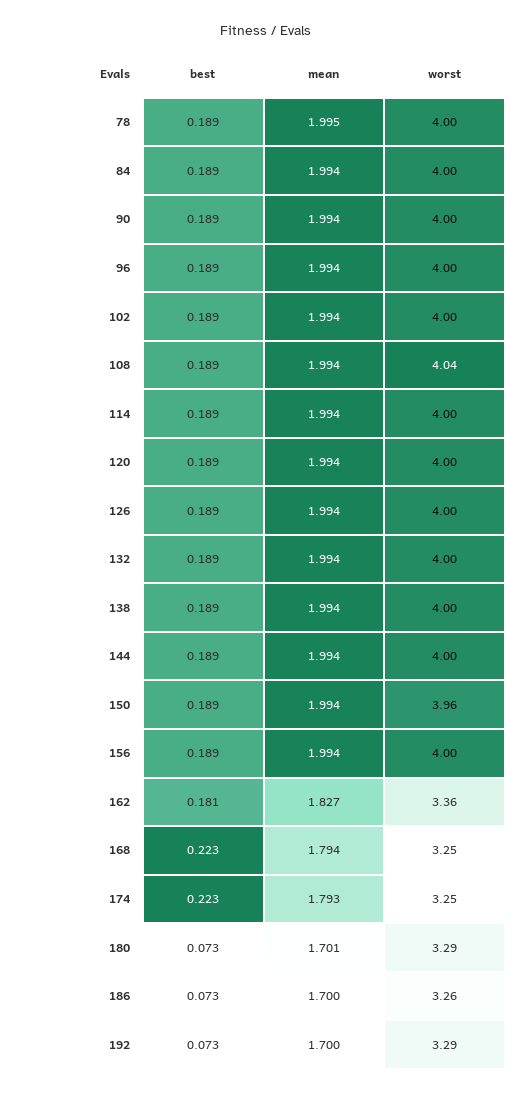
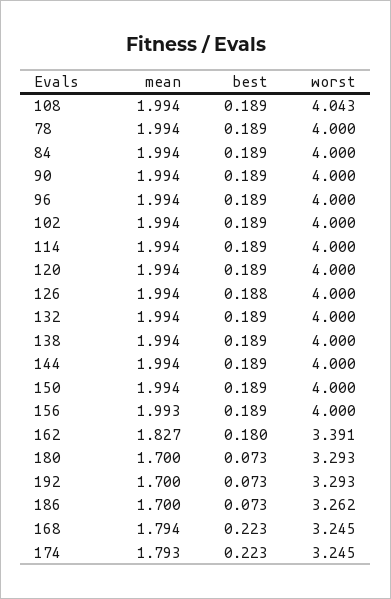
mean, 78: 1.995 -> 1.994
best, 126: 0.189 -> 0.188
worst, 150: 3.96 -> 4
mean, 156: 1.994 -> 1.993
best, 162: 0.181 -> 0.18
worst, 162: 3.36 -> 3.391
mean, 180: 1.701 -> 1.7

